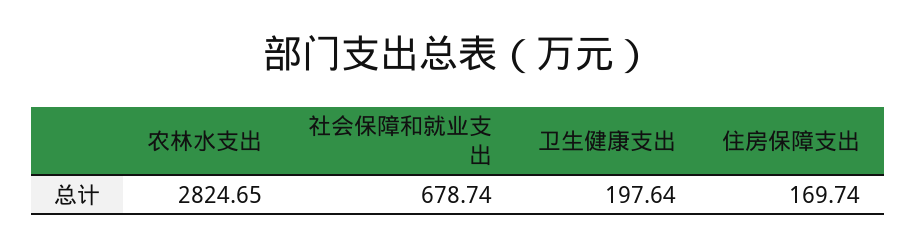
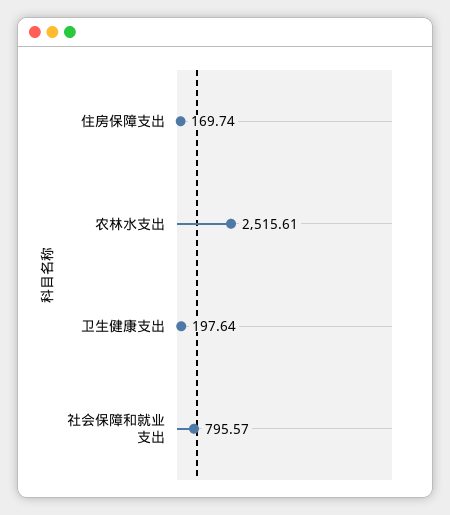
农林水支出: 2824.65 -> 2515.61
社会保障和就业支出: 678.74 -> 795.57

